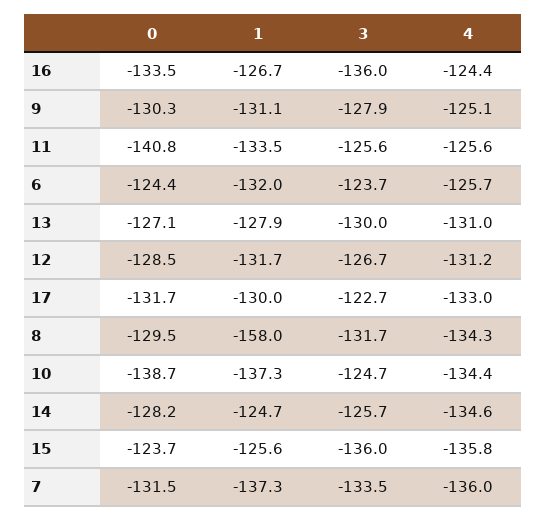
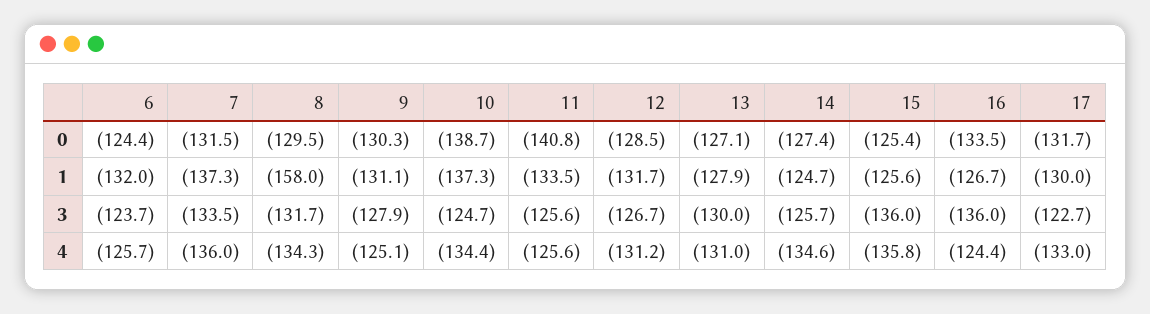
0, 14: -128.2 -> -127.4
0, 15: -123.7 -> -125.4

